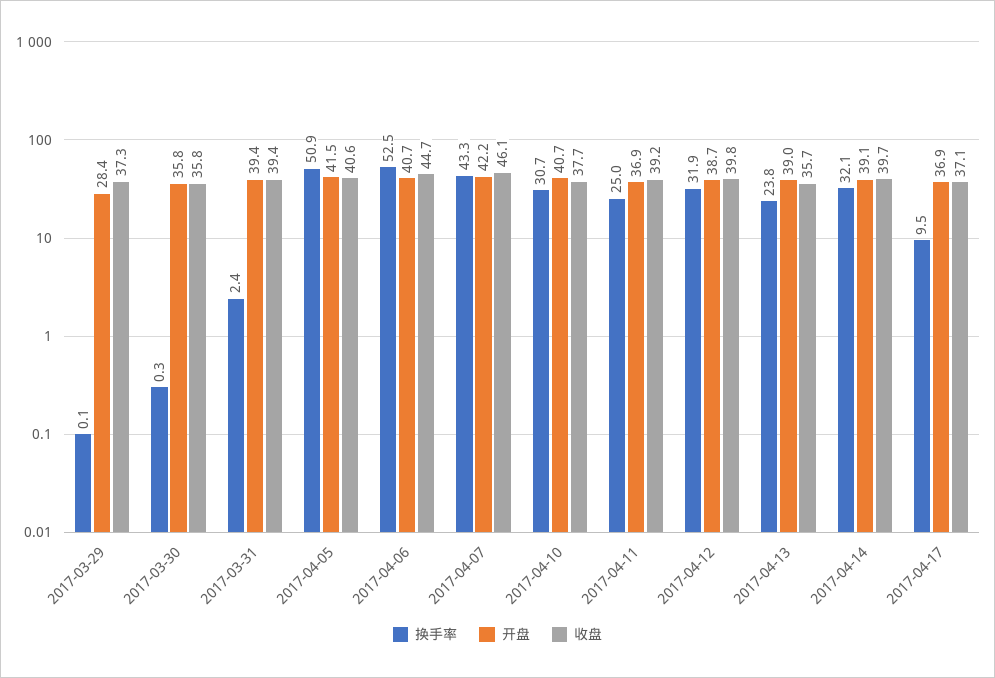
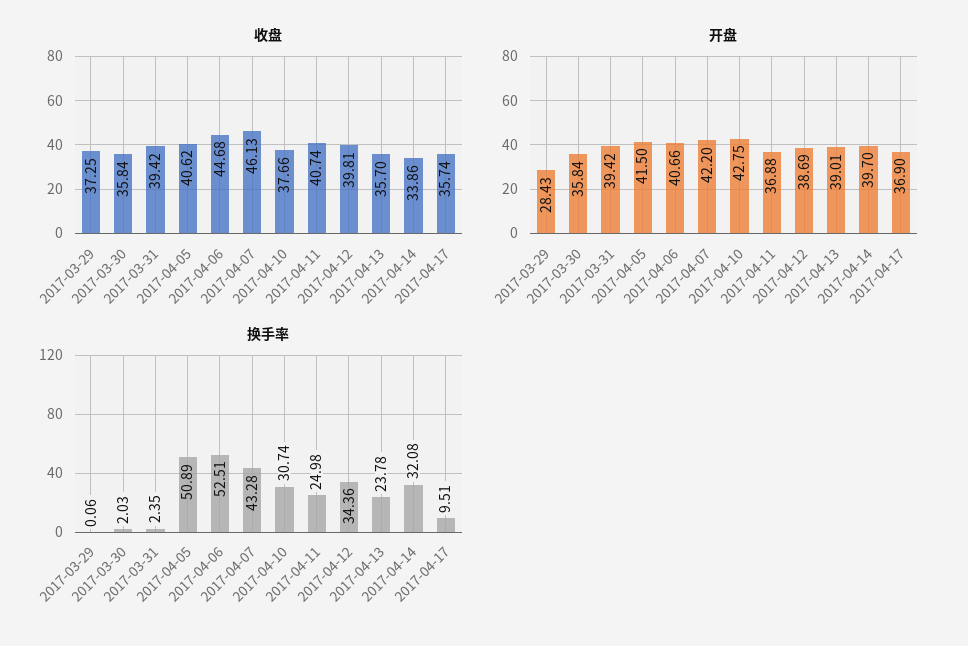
换手率, 2017-03-30: 0.3 -> 2.03
开盘, 2017-04-10: 40.7 -> 42.75
收盘, 2017-04-11: 39.2 -> 40.74
换手率, 2017-04-12: 31.9 -> 34.36
开盘, 2017-04-14: 39.1 -> 39.7
收盘, 2017-04-14: 39.7 -> 33.86
收盘, 2017-04-17: 37.1 -> 35.74

